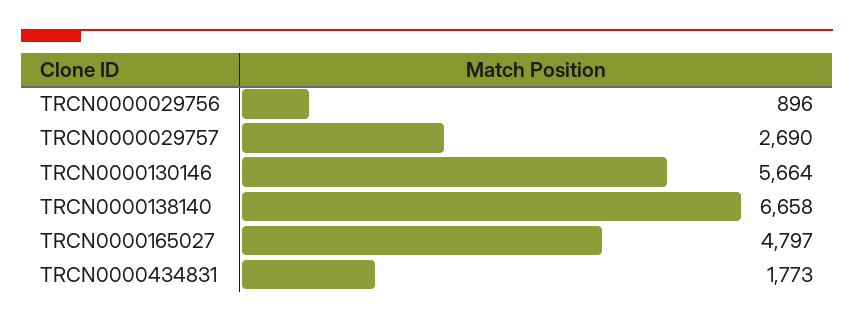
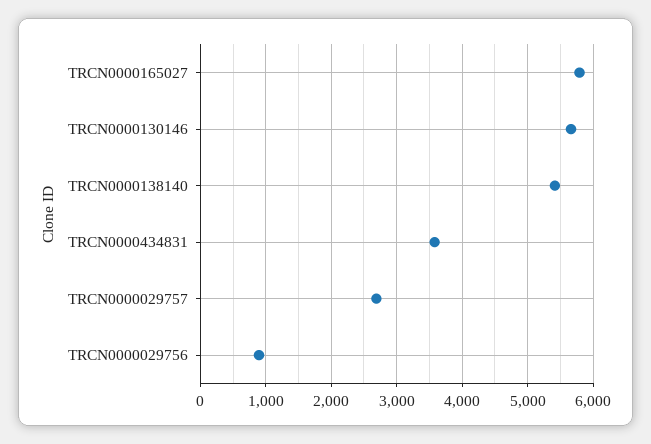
TRCN0000138140: 6658 -> 5400
TRCN0000165027: 4797 -> 5800
TRCN0000434831: 1773 -> 3600

